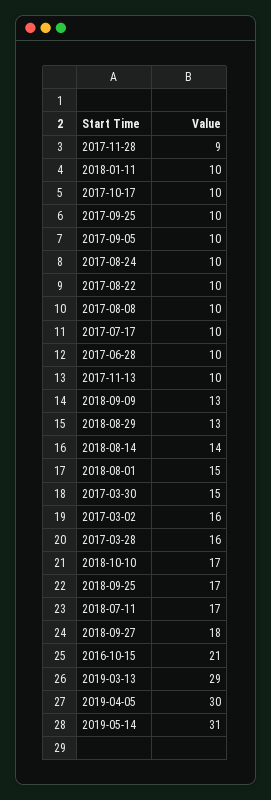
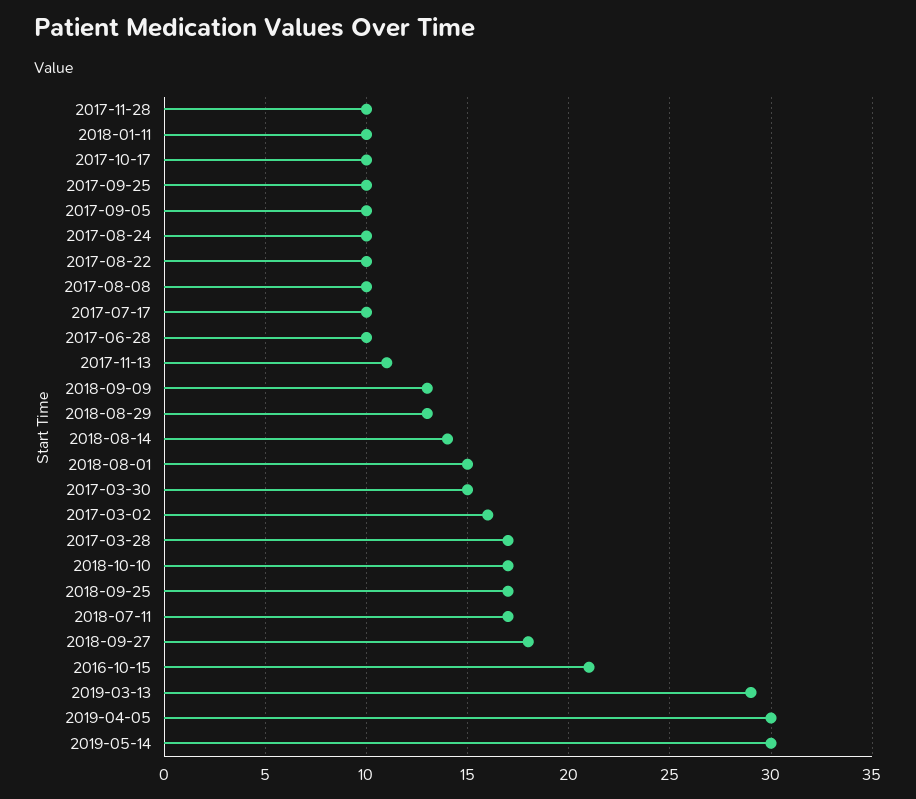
2017-11-28: 9 -> 10
2017-11-13: 10 -> 11
2017-03-28: 16 -> 17
2019-05-14: 31 -> 30

